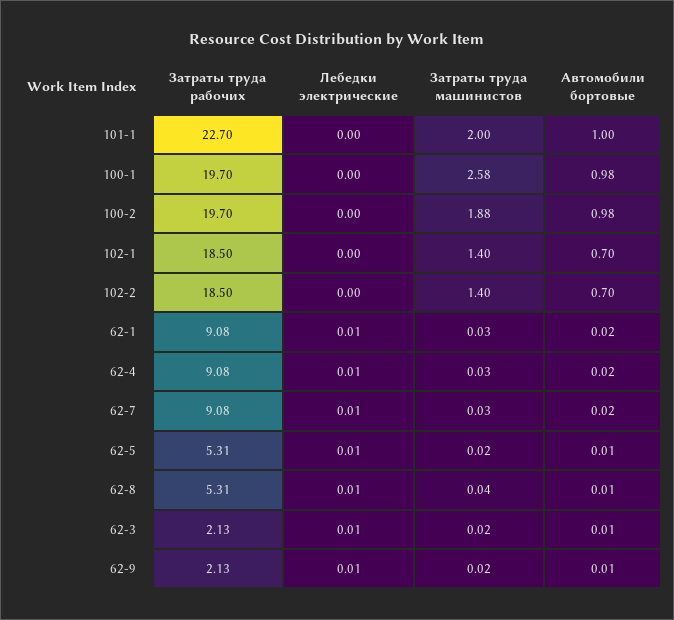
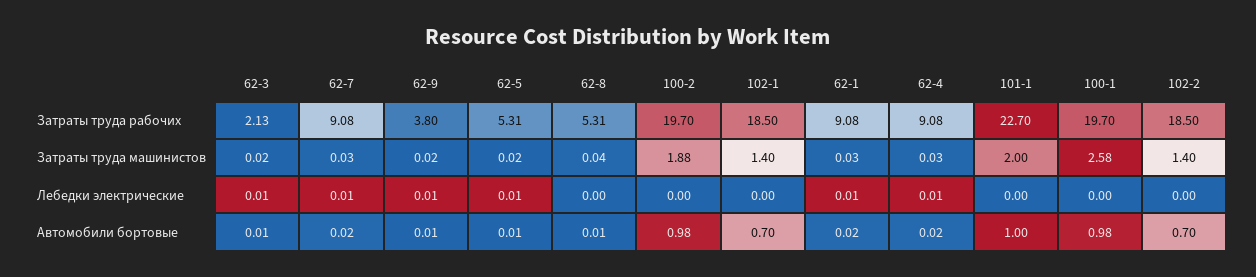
Лебедки электрические, 62-8: 0.01 -> 0
Затраты труда рабочих, 62-9: 2.13 -> 3.8

